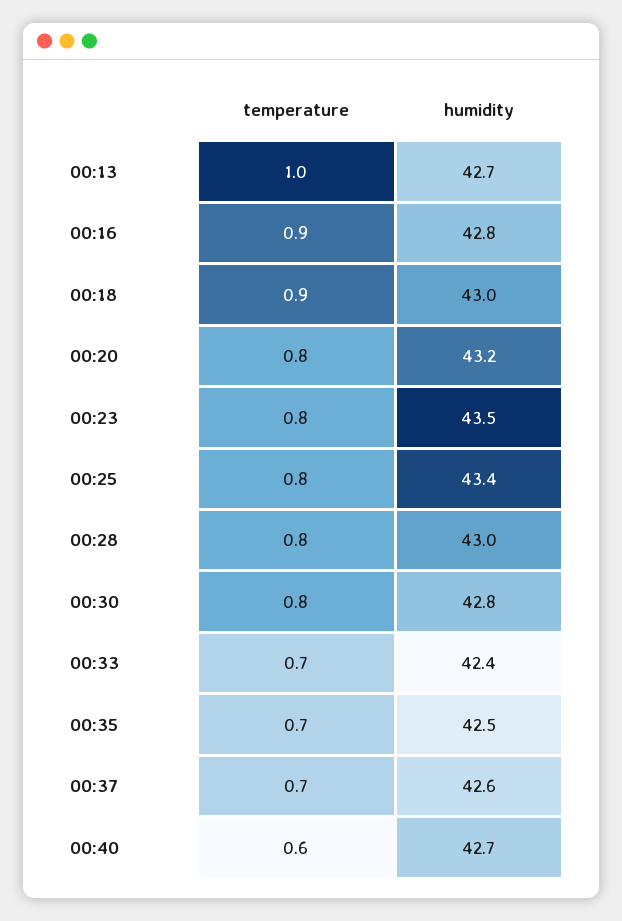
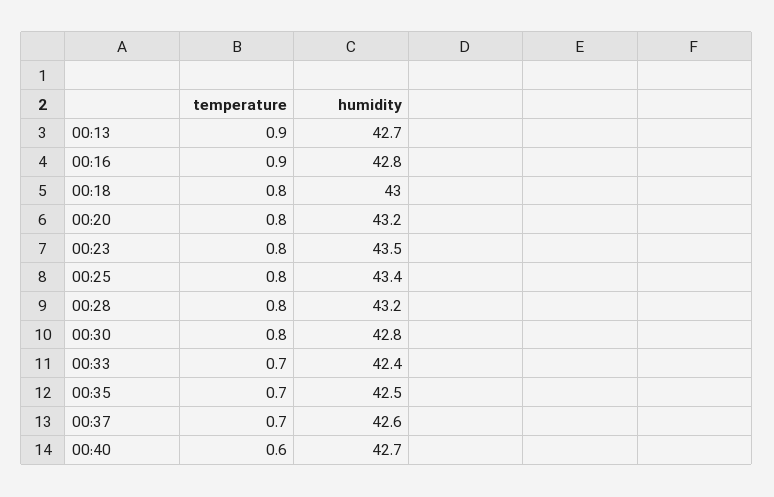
temperature, 00:13: 1 -> 0.9
temperature, 00:18: 0.9 -> 0.8
humidity, 00:28: 43 -> 43.2

